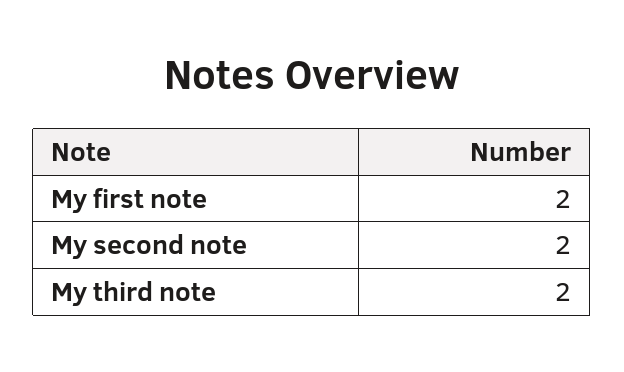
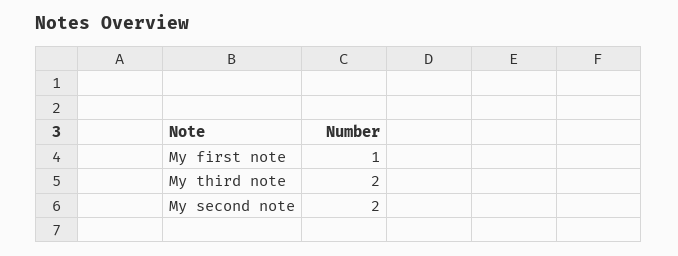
My first note: 2 -> 1

